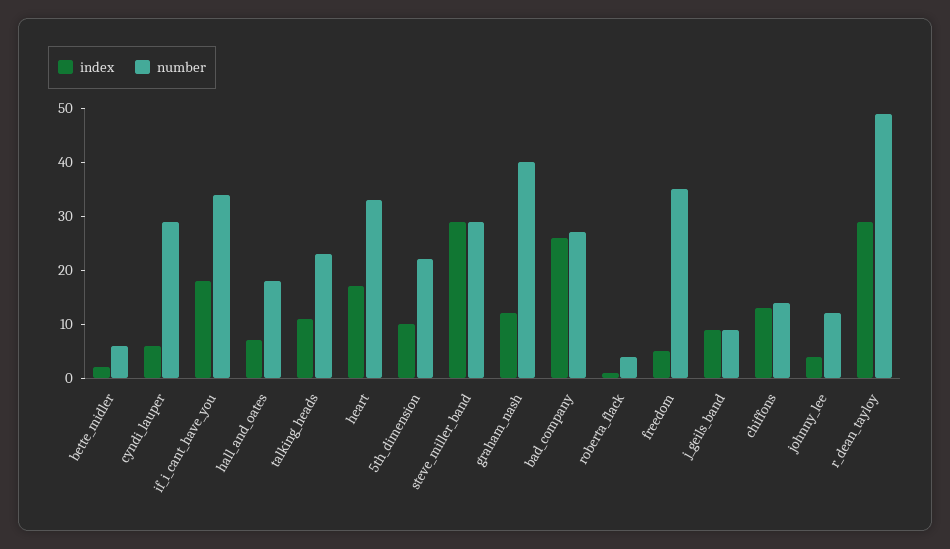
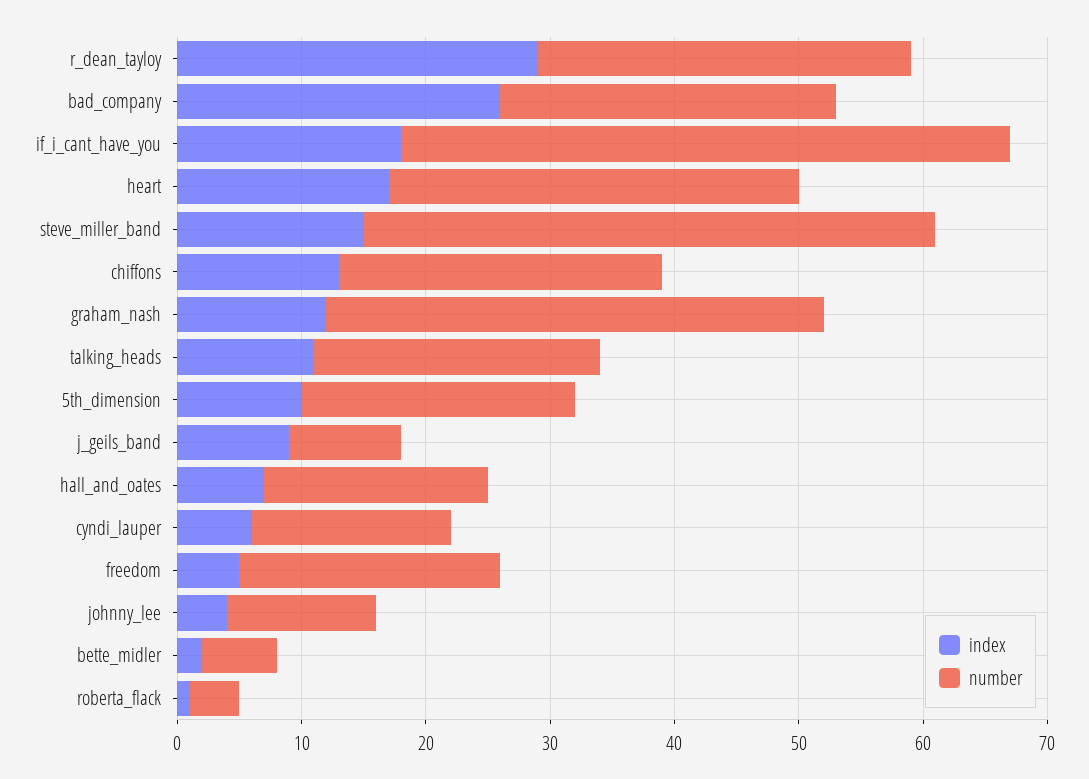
number, cyndi_lauper: 30 -> 16
number, if_i_cant_have_you: 35 -> 49
index, steve_miller_band: 30 -> 15
number, steve_miller_band: 30 -> 46
number, freedom: 35 -> 21
number, chiffons: 15 -> 26
number, r_dean_tayloy: 50 -> 30

